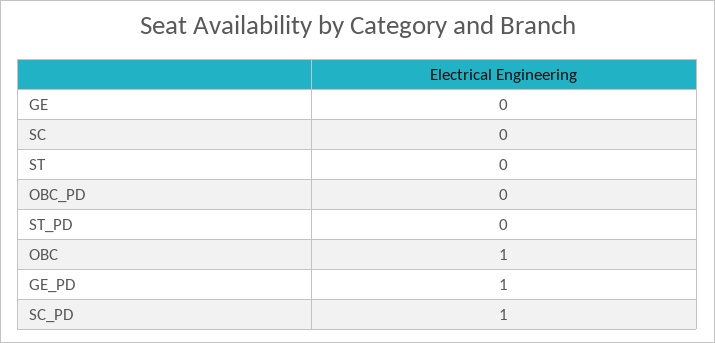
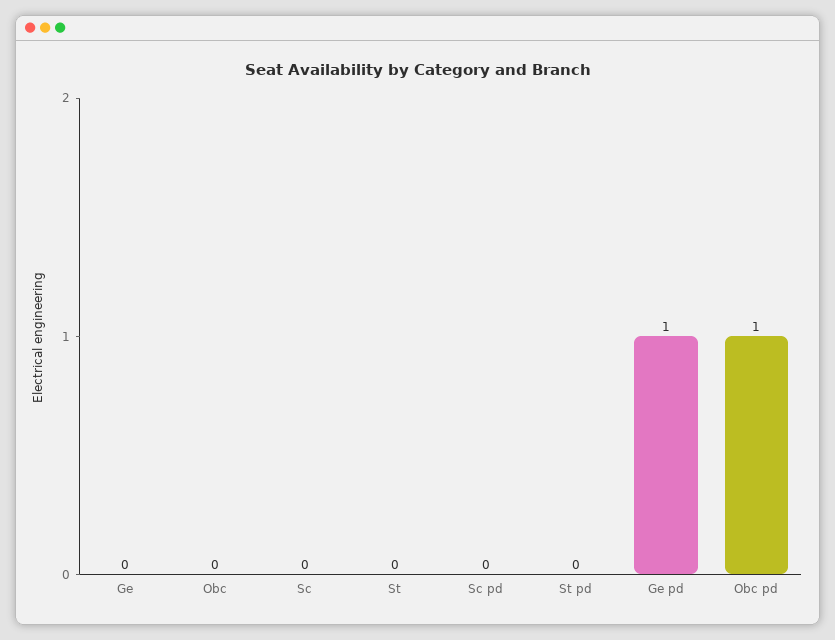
OBC_PD: 0 -> 1
OBC: 1 -> 0
SC_PD: 1 -> 0

